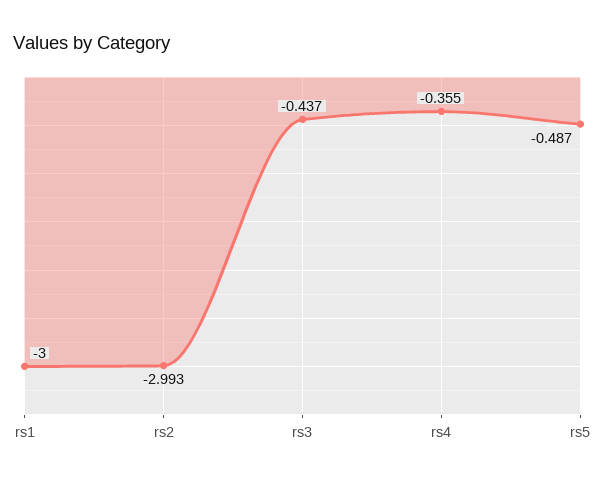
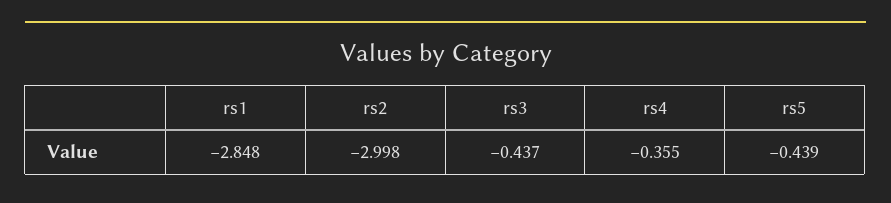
rs1: -3 -> -2.848
rs2: -2.993 -> -2.998
rs5: -0.487 -> -0.439

